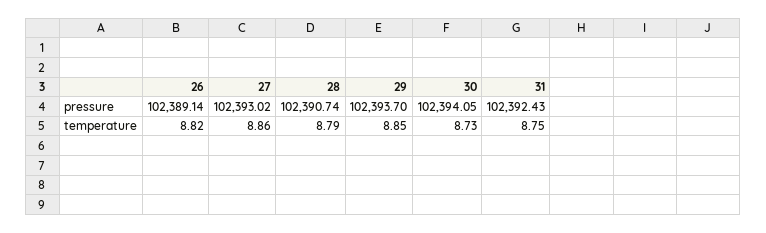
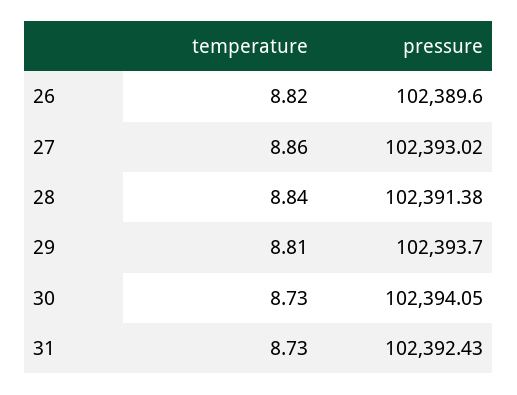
26, pressure: 102389.14 -> 102389.6
28, pressure: 102390.74 -> 102391.38
28, temperature: 8.79 -> 8.84
29, temperature: 8.85 -> 8.81
31, temperature: 8.75 -> 8.73

